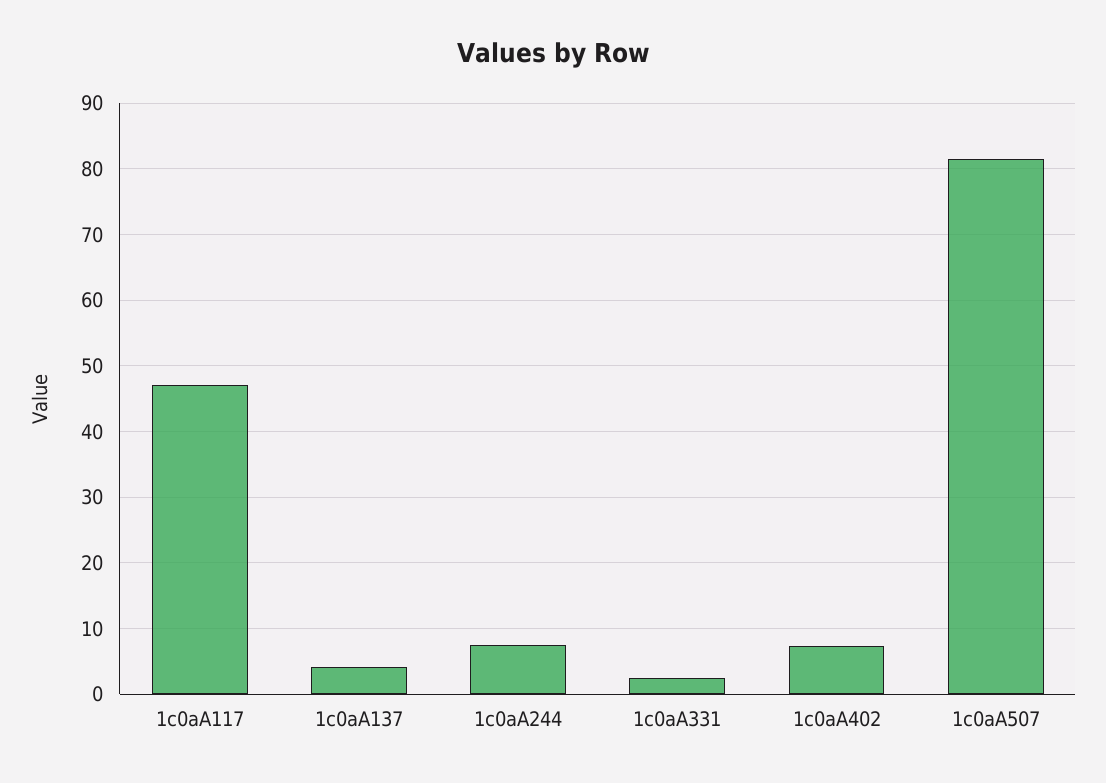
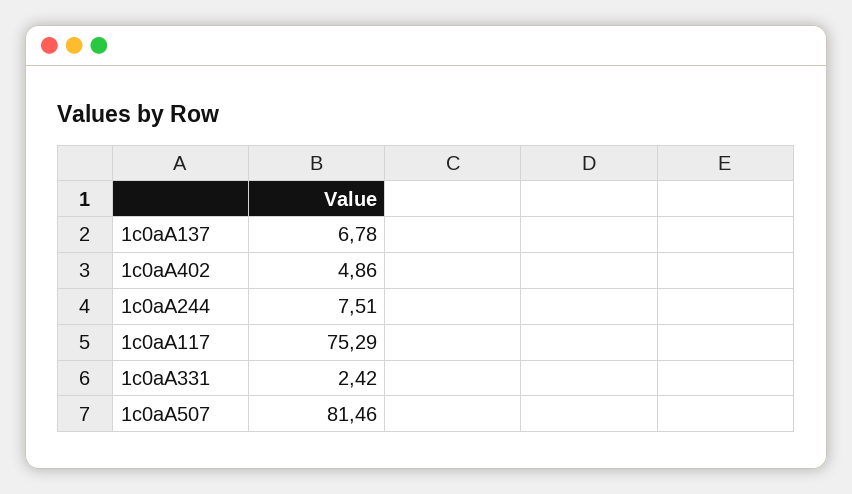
1c0aA117: 47 -> 75.29
1c0aA137: 4 -> 6.78
1c0aA402: 7 -> 4.86

